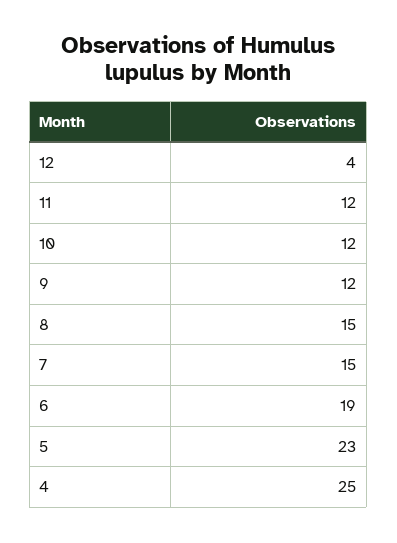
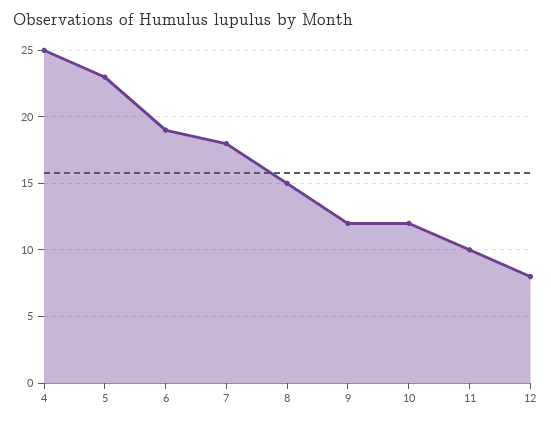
12: 4 -> 8
11: 12 -> 10
7: 15 -> 18

